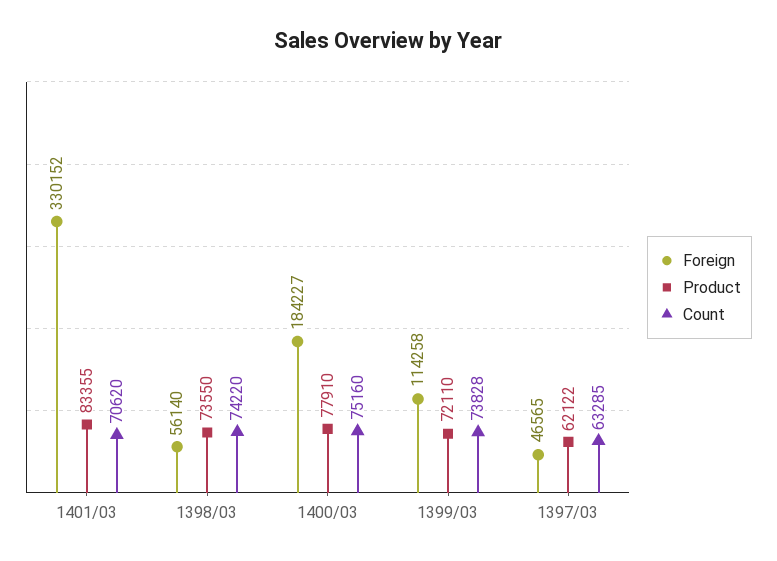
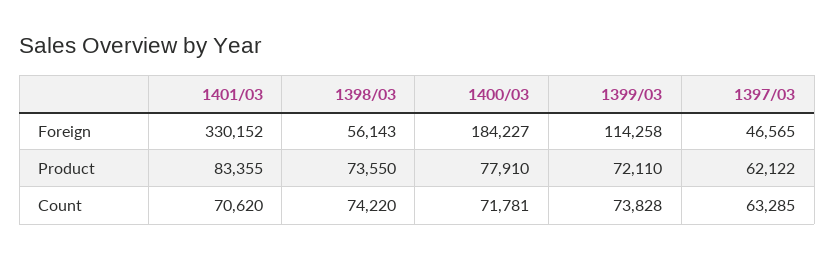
Foreign, 1398/03: 56140 -> 56143
Count, 1400/03: 75160 -> 71781

